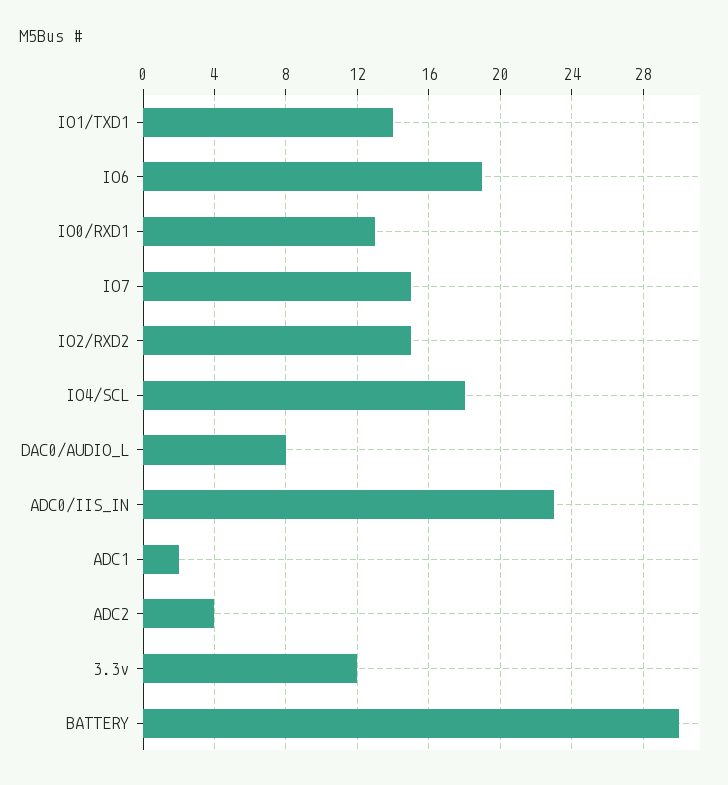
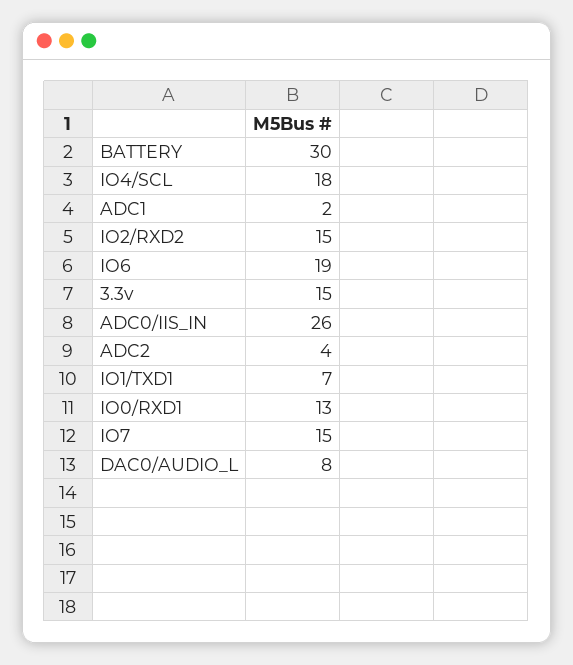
IO1/TXD1: 14 -> 7
ADC0/IIS_IN: 23 -> 26
3.3v: 12 -> 15

